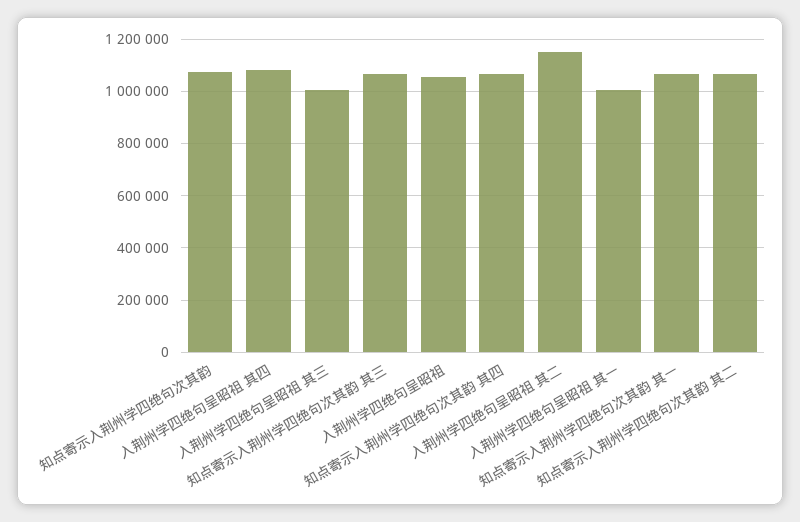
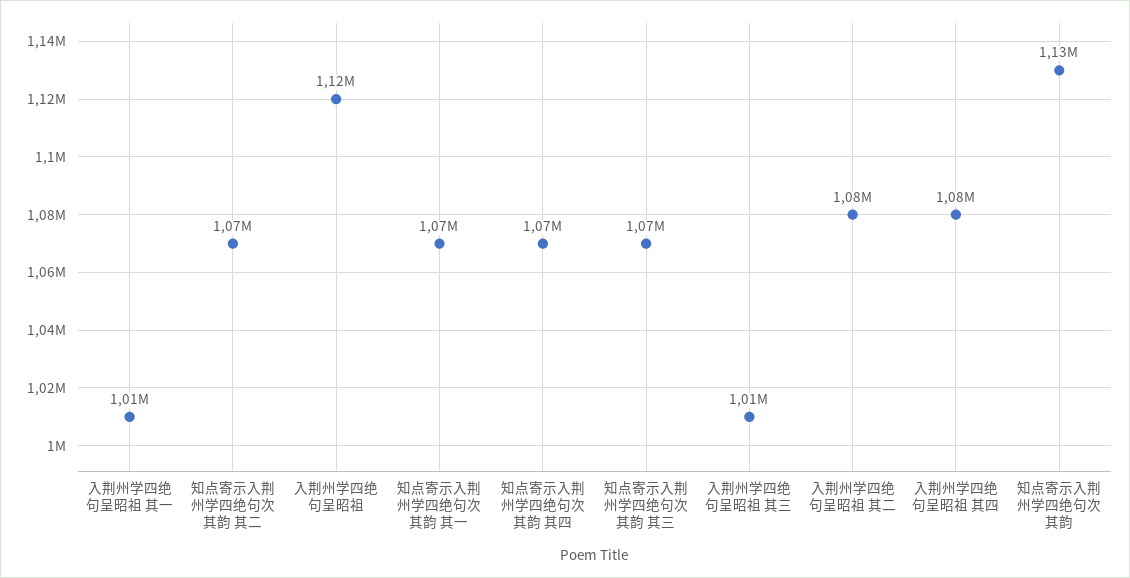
知点寄示入荆州学四绝句次其韵: 1075000 -> 1130000
入荆州学四绝句呈昭祖: 1050000 -> 1120000
入荆州学四绝句呈昭祖 其二: 1150000 -> 1080000

